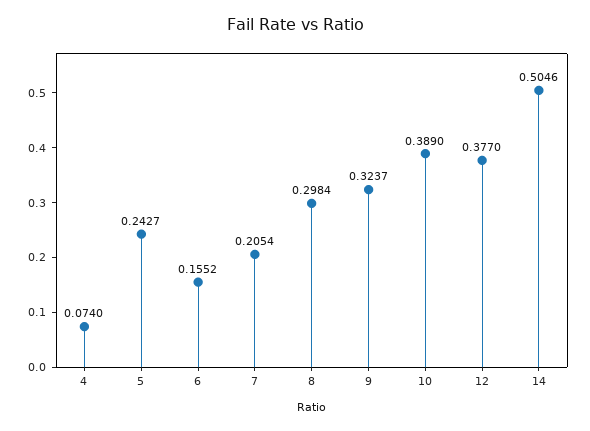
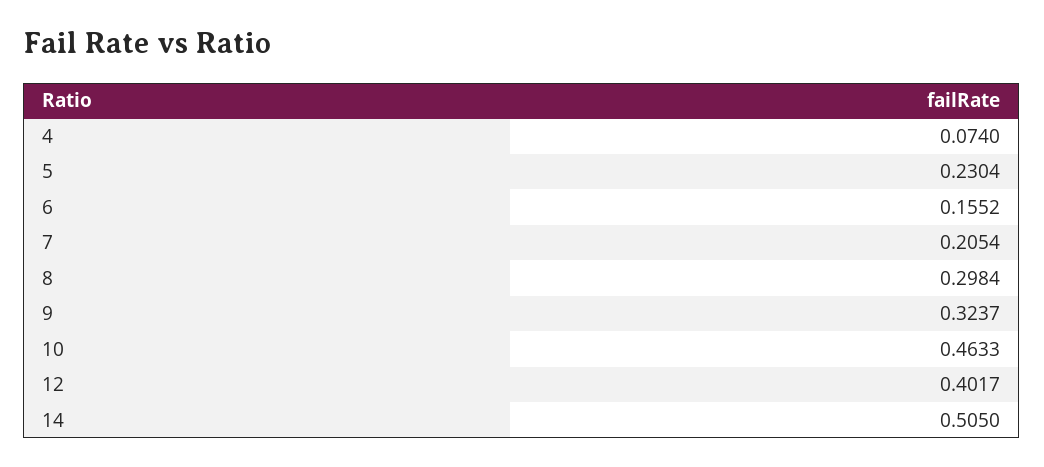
5: 0.2427 -> 0.2304
10: 0.389 -> 0.4633
12: 0.377 -> 0.4017
14: 0.5046 -> 0.505

